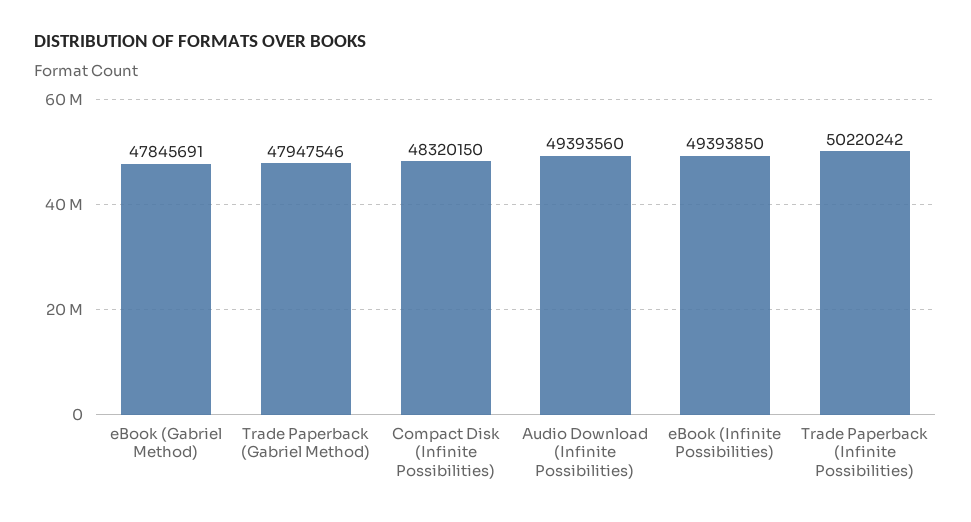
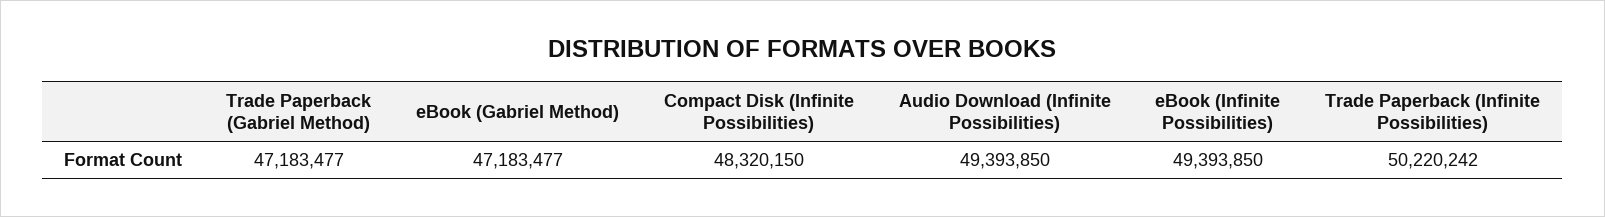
eBook (Gabriel Method): 47845691 -> 47183477
Trade Paperback (Gabriel Method): 47947546 -> 47183477
Audio Download (Infinite Possibilities): 49393560 -> 49393850

